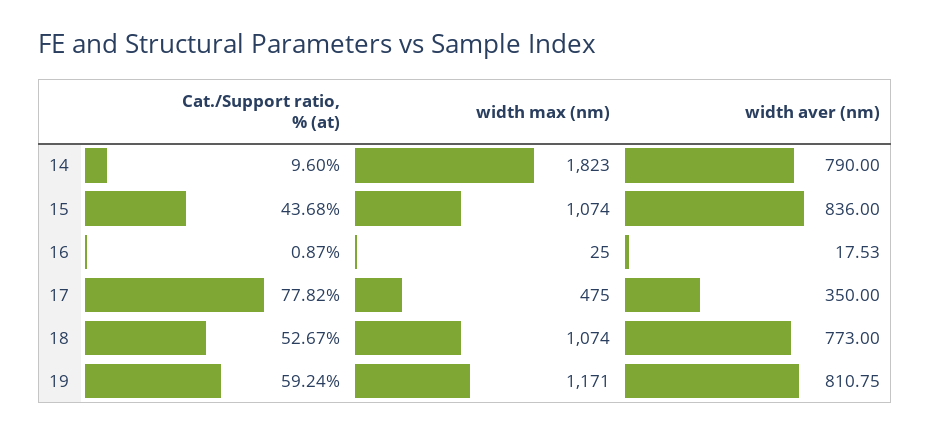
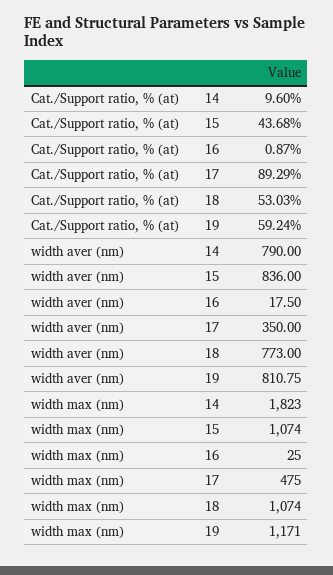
width aver (nm), 16: 17.53 -> 17.5
Cat./Support ratio, % (at), 17: 77.82 -> 89.29
Cat./Support ratio, % (at), 18: 52.67 -> 53.03

